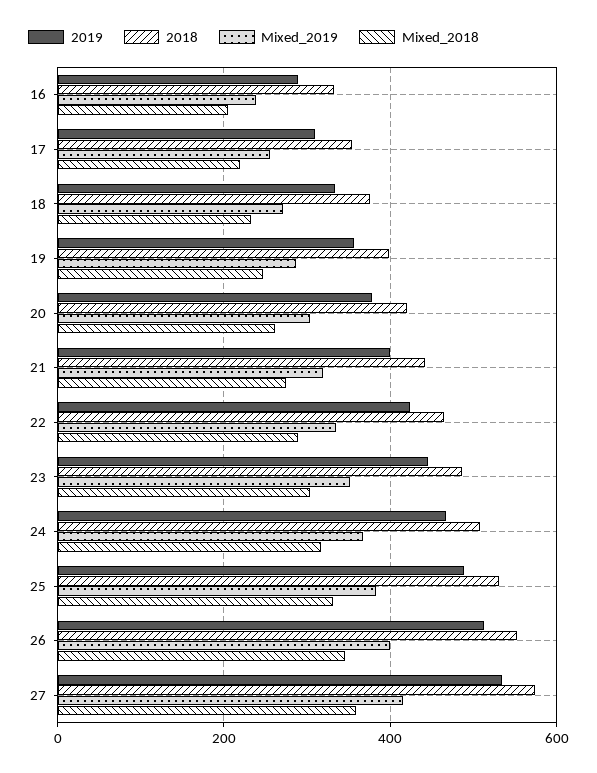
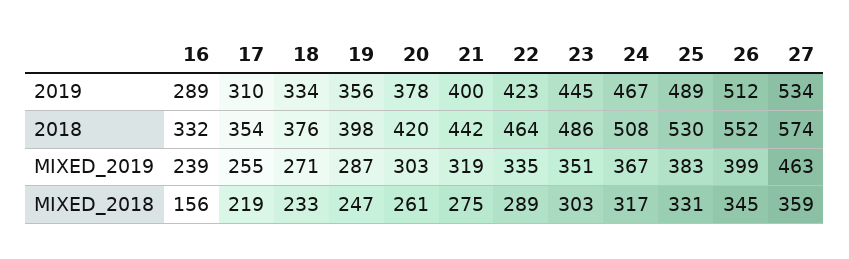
Mixed_2018, 16: 200 -> 156
Mixed_2019, 27: 420 -> 463

